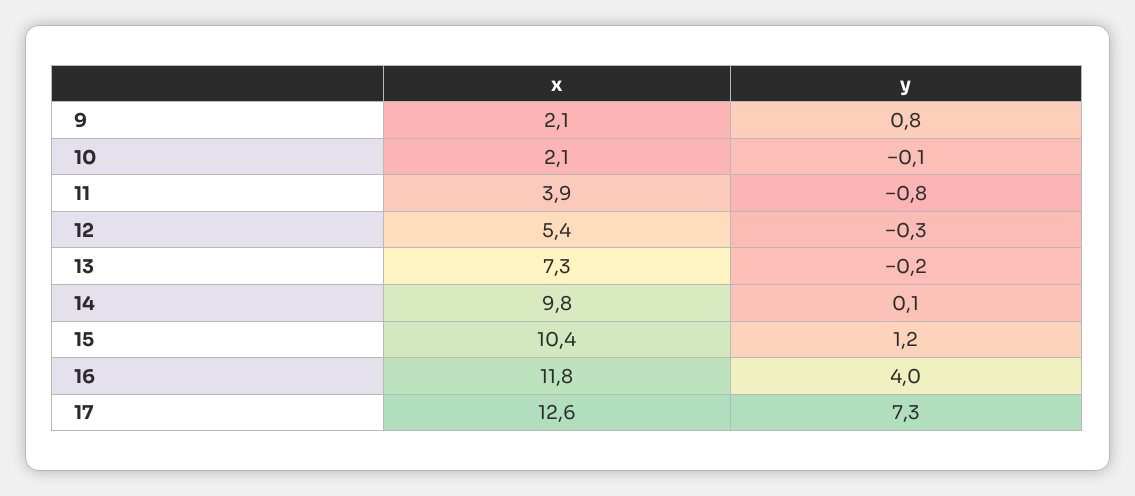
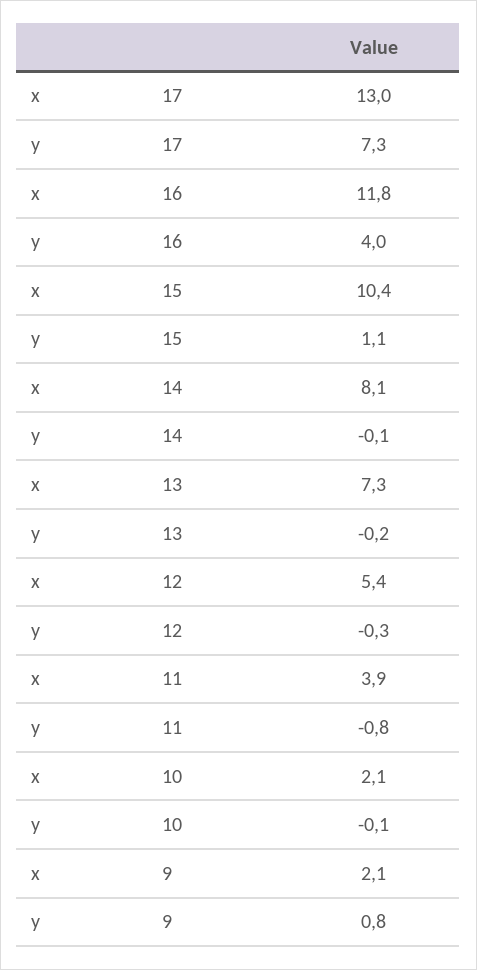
x, 14: 9.8 -> 8.1
y, 14: 0.1 -> -0.1
y, 15: 1.2 -> 1.1
x, 17: 12.6 -> 13

